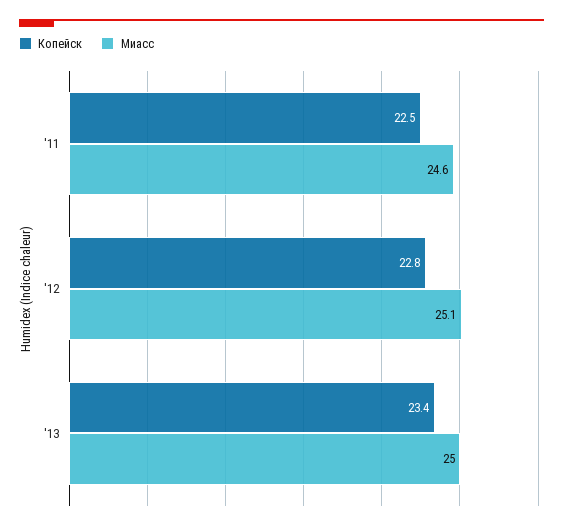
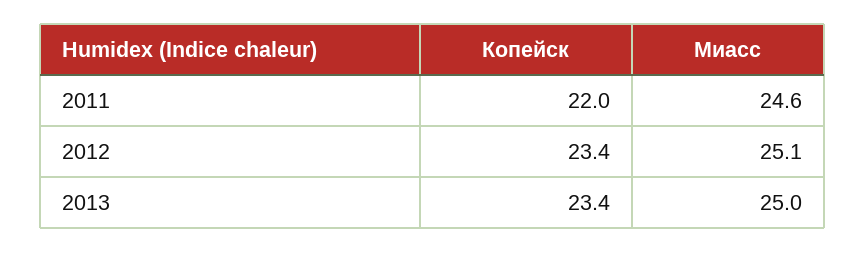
Копейск, '11: 22.5 -> 22
Копейск, '12: 22.8 -> 23.4

